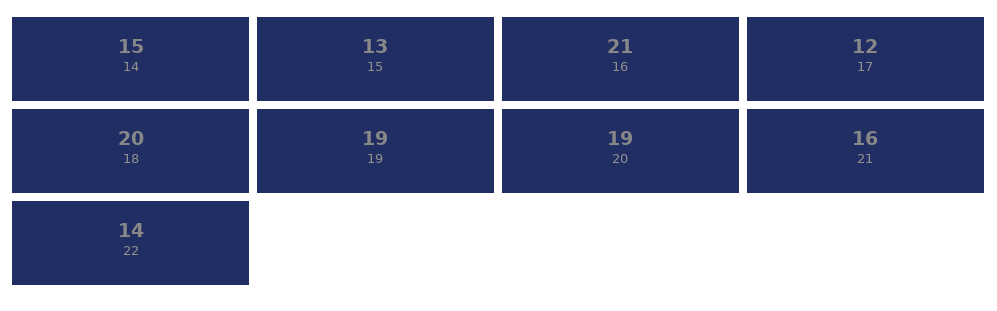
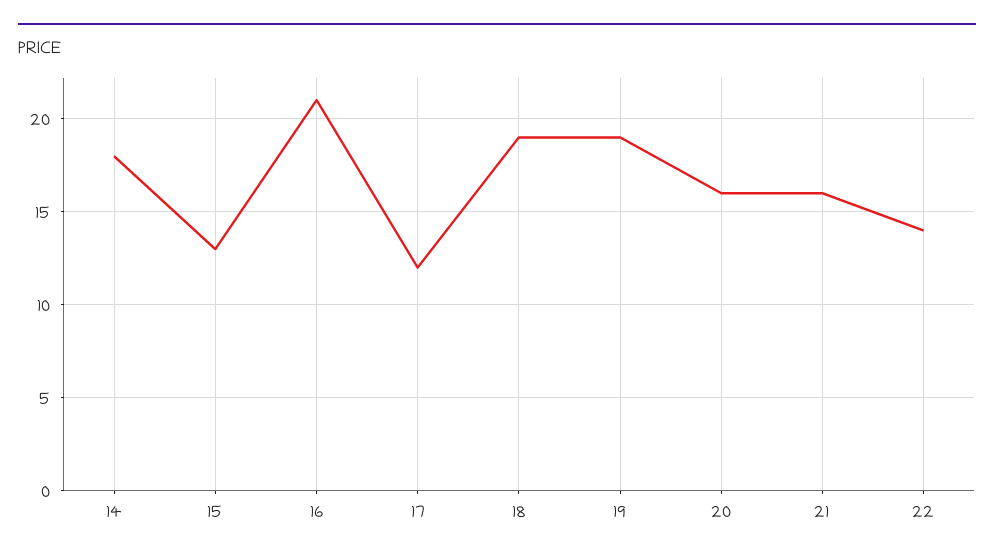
14: 15 -> 18
18: 20 -> 19
20: 19 -> 16

